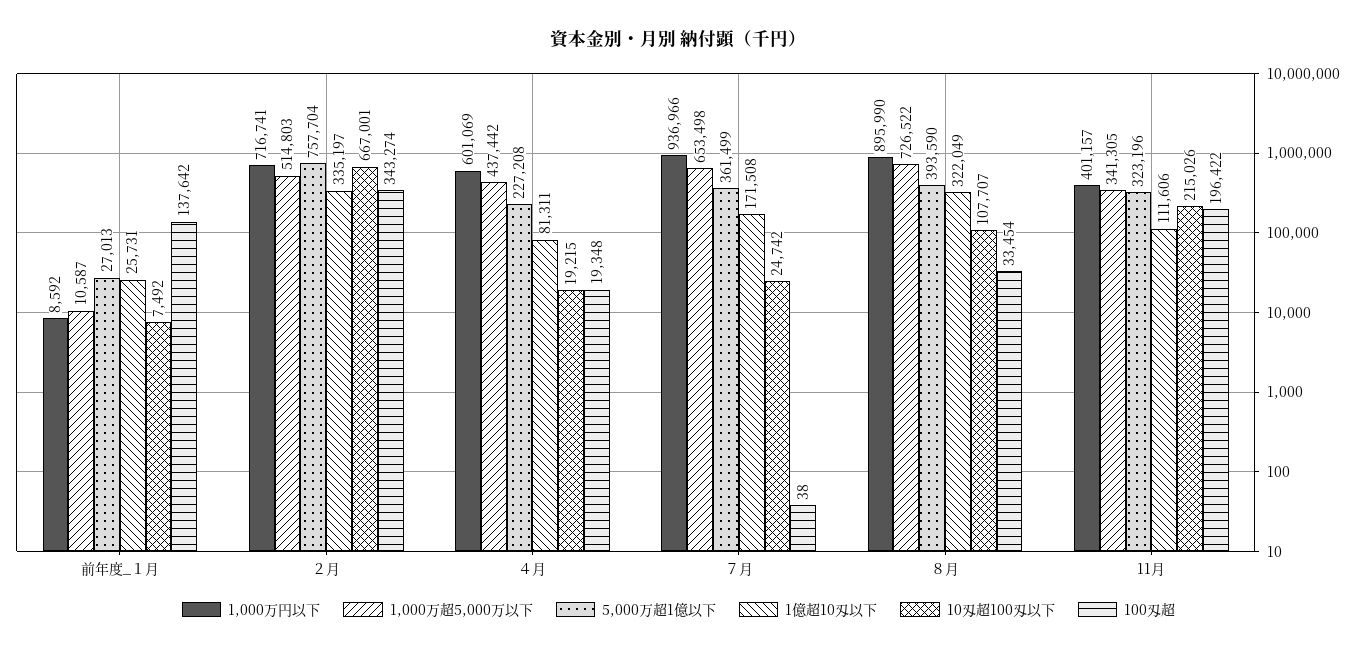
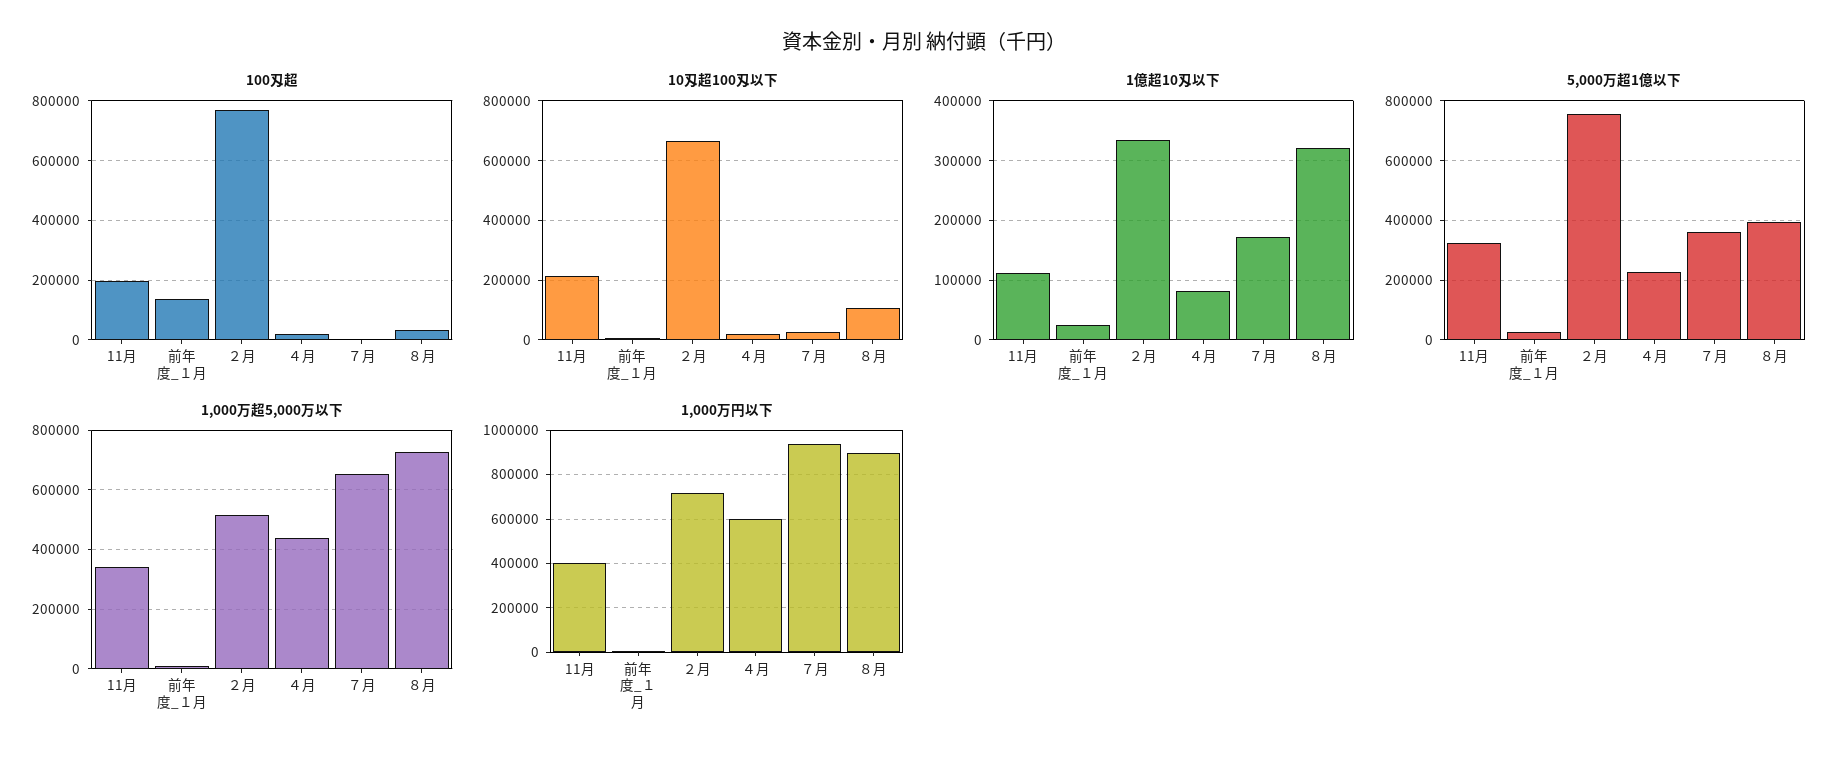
100刄超, ２月: 343274 -> 775000

